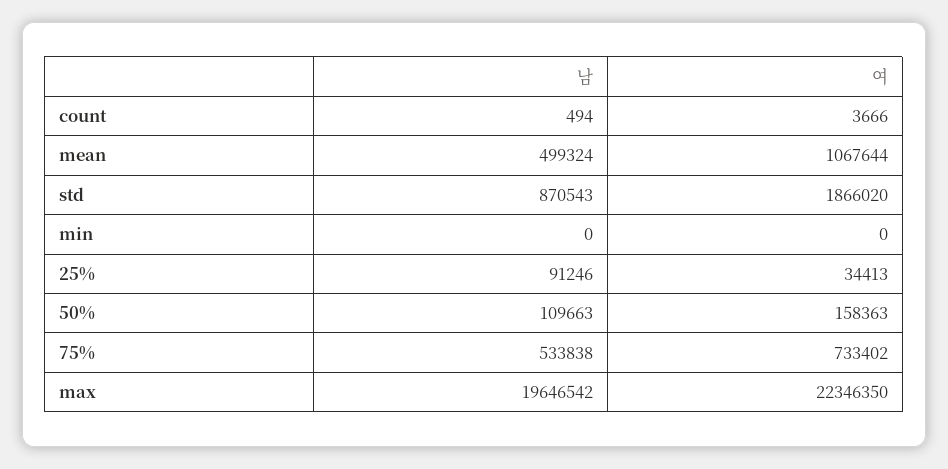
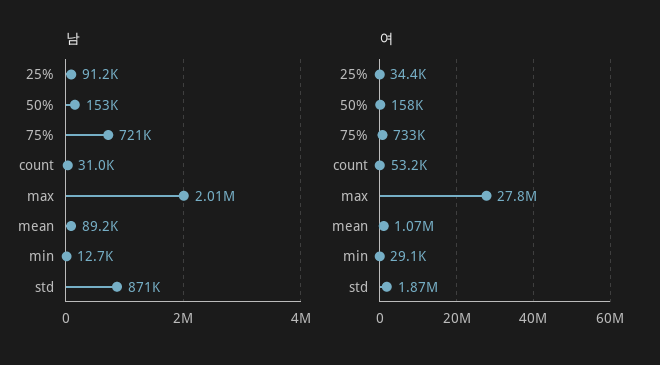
남, count: 494 -> 31000
여, count: 3666 -> 53200
남, mean: 499324 -> 89200
남, min: 0 -> 12700
여, min: 0 -> 29100
남, 50%: 109663 -> 153000
남, 75%: 533838 -> 721000
남, max: 19646542 -> 2010000
여, max: 22346350 -> 27800000

